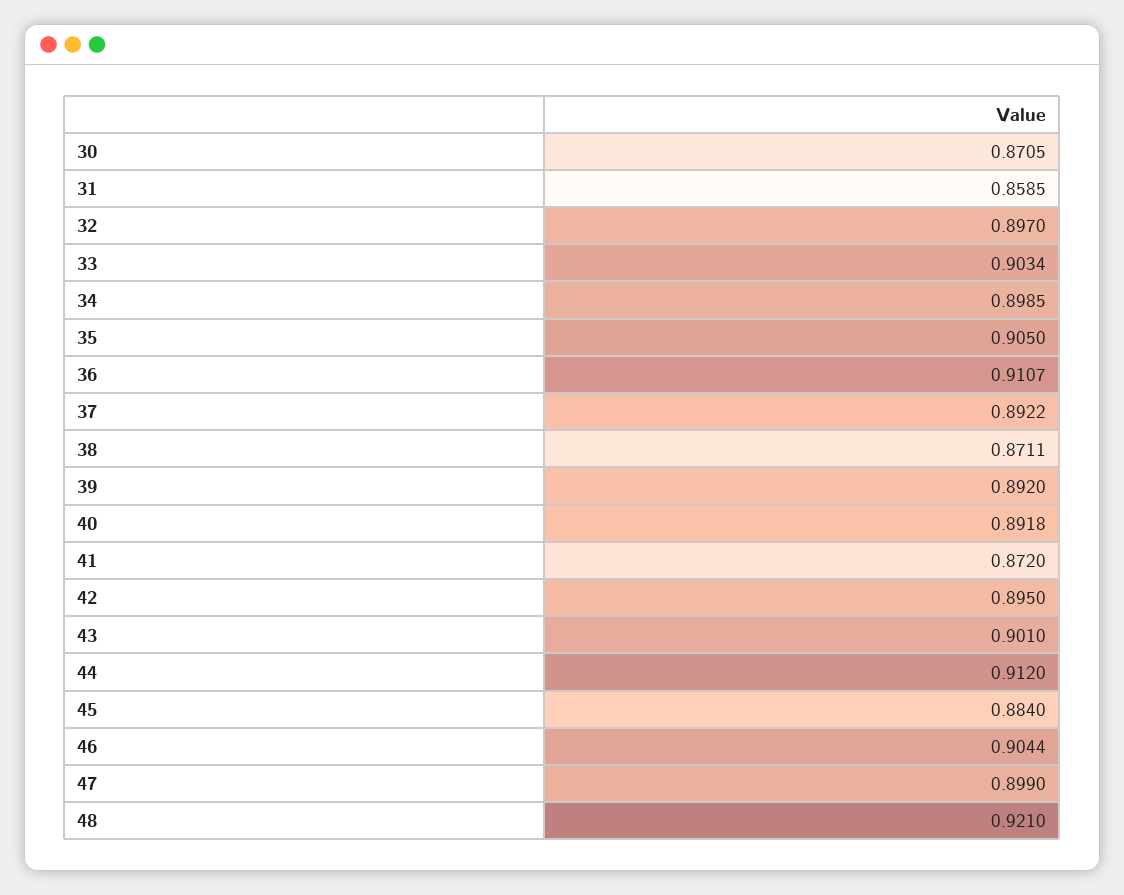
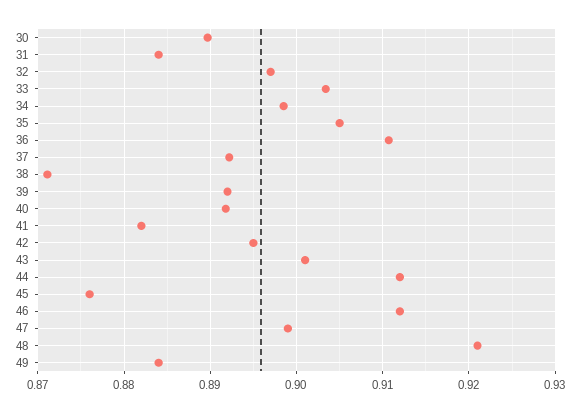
30: 0.8705 -> 0.89
31: 0.8585 -> 0.884
41: 0.872 -> 0.882
45: 0.884 -> 0.876
46: 0.9044 -> 0.912
49: none -> 0.884

